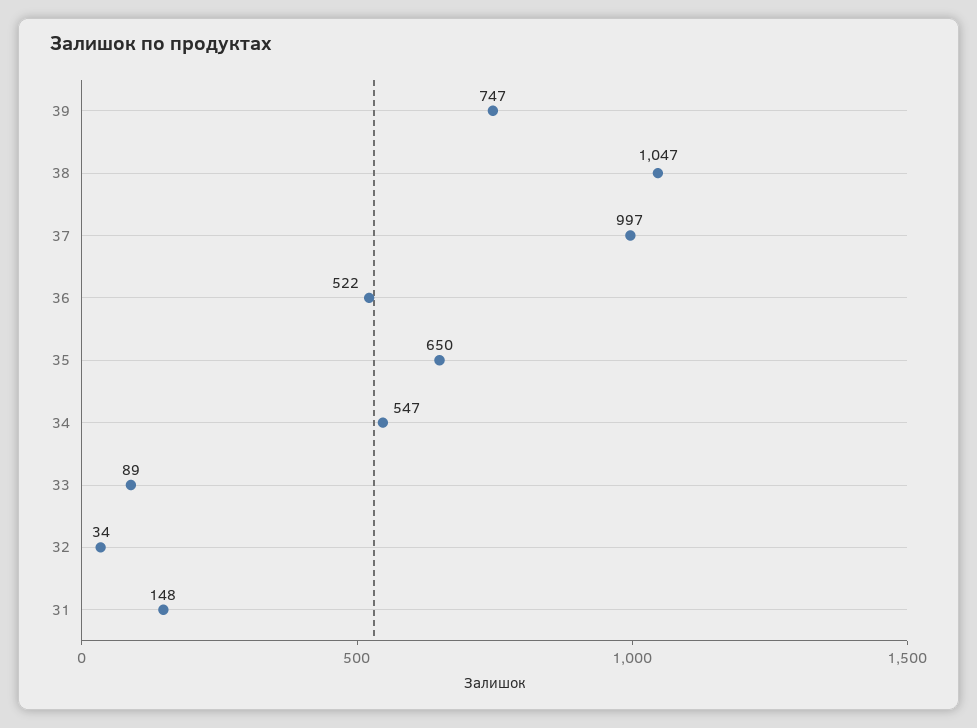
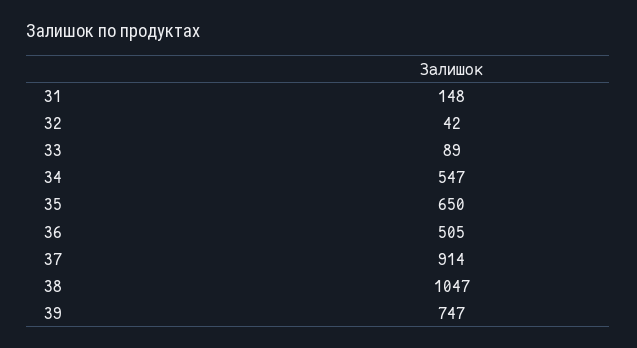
37: 997 -> 914
36: 522 -> 505
32: 34 -> 42

